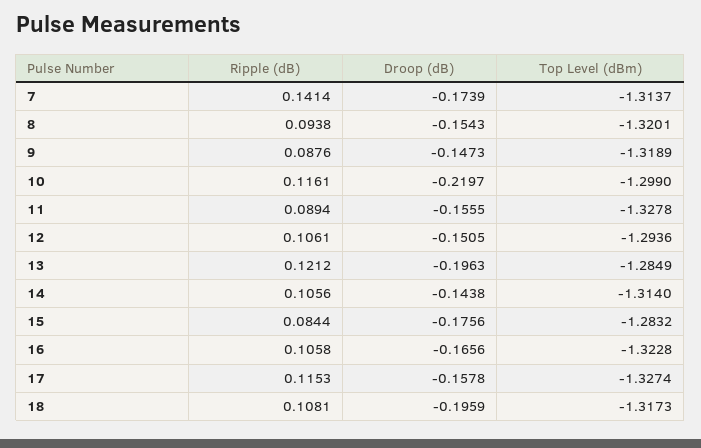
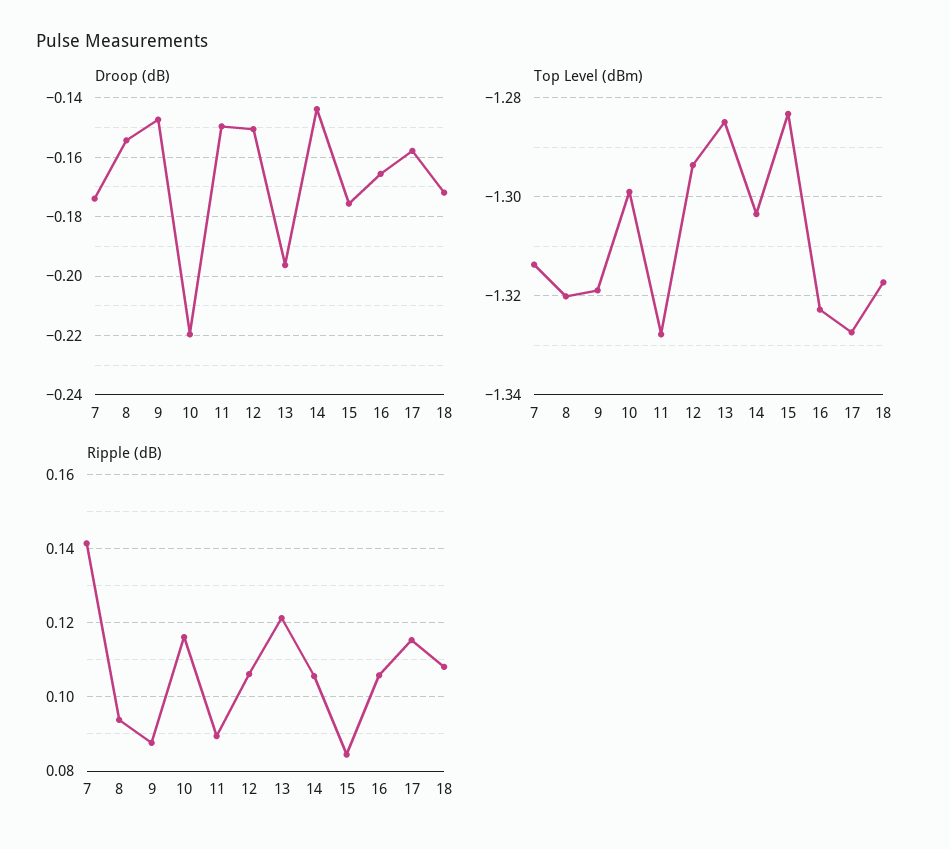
Droop (dB), 11: -0.1555 -> -0.15
Top Level (dBm), 14: -1.314 -> -1.304
Droop (dB), 18: -0.1959 -> -0.1725

